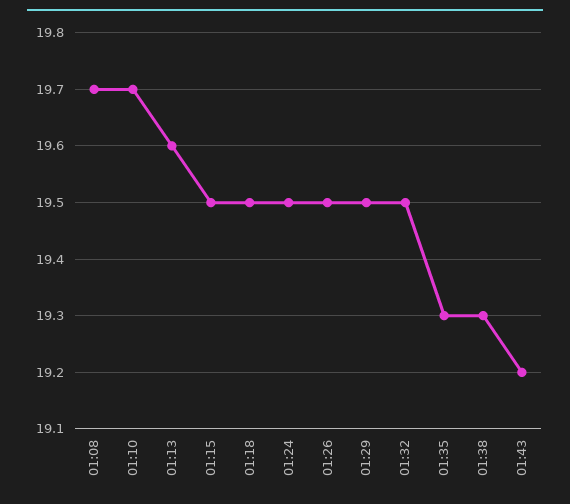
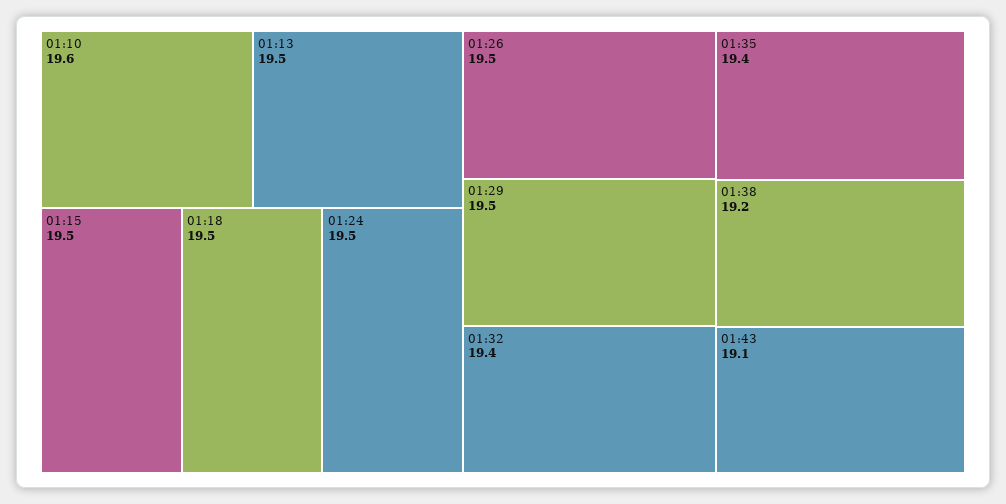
01:08: 19.7 -> none
01:10: 19.7 -> 19.6
01:13: 19.6 -> 19.5
01:32: 19.5 -> 19.4
01:35: 19.3 -> 19.4
01:38: 19.3 -> 19.2
01:43: 19.2 -> 19.1

